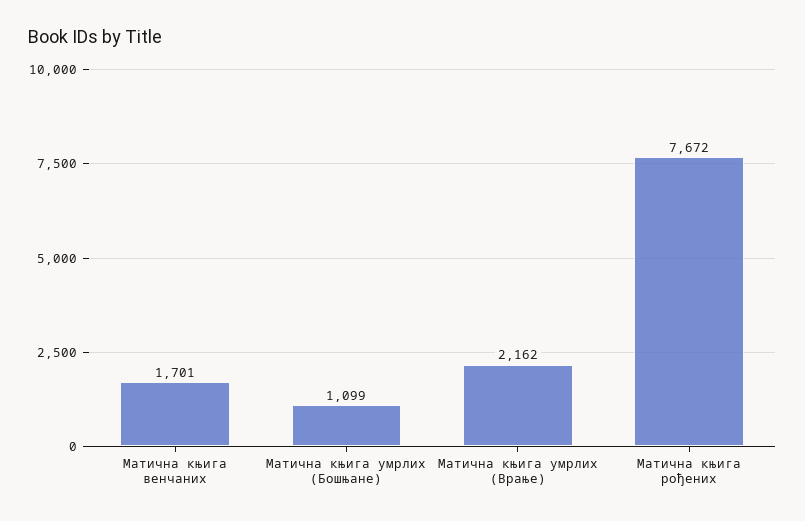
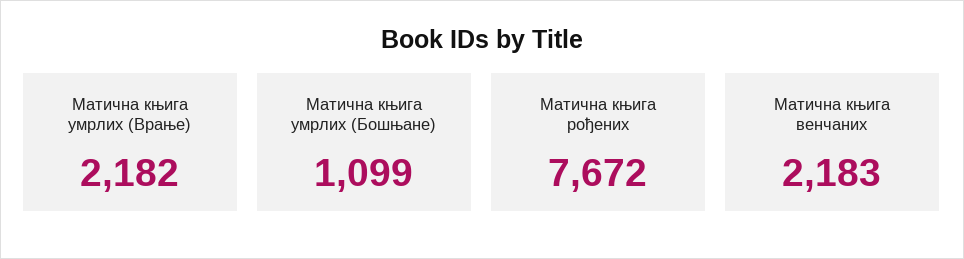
Матична књига венчаних: 1701 -> 2183
Матична књига умрлих (Врање): 2162 -> 2182

